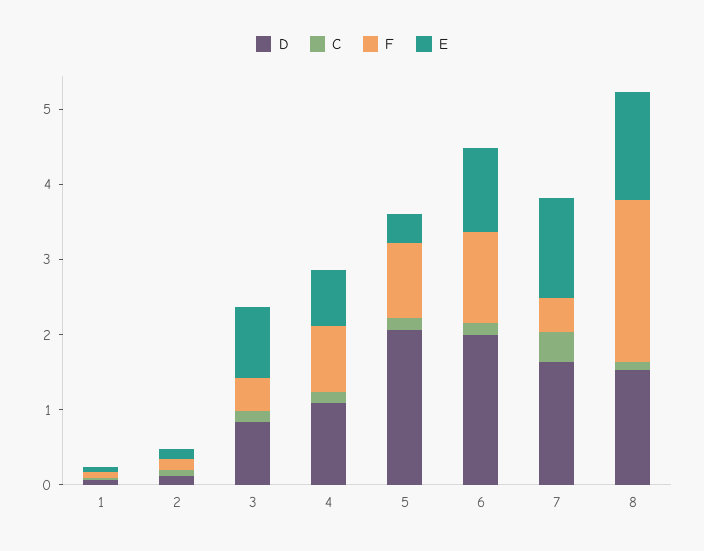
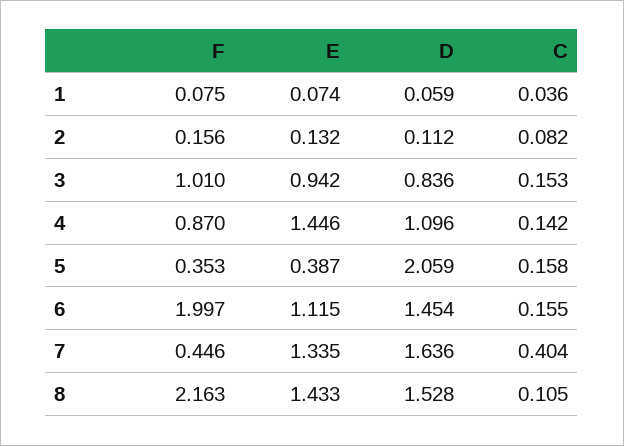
F, 3: 0.4 -> 1.01
E, 4: 0.8 -> 1.446
F, 5: 1 -> 0.353
D, 6: 2 -> 1.454
F, 6: 1.2 -> 1.997

